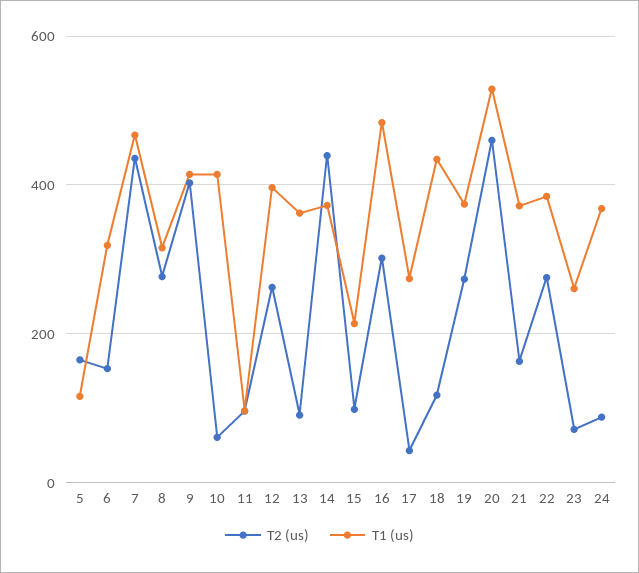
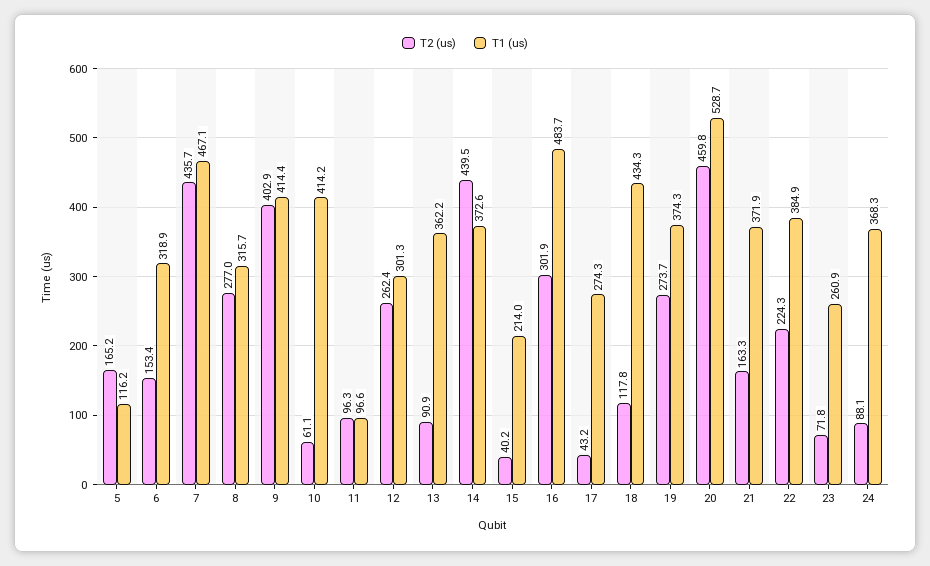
T1 (us), 12: 400 -> 301.3
T2 (us), 15: 100 -> 40.2
T2 (us), 22: 280 -> 224.3

